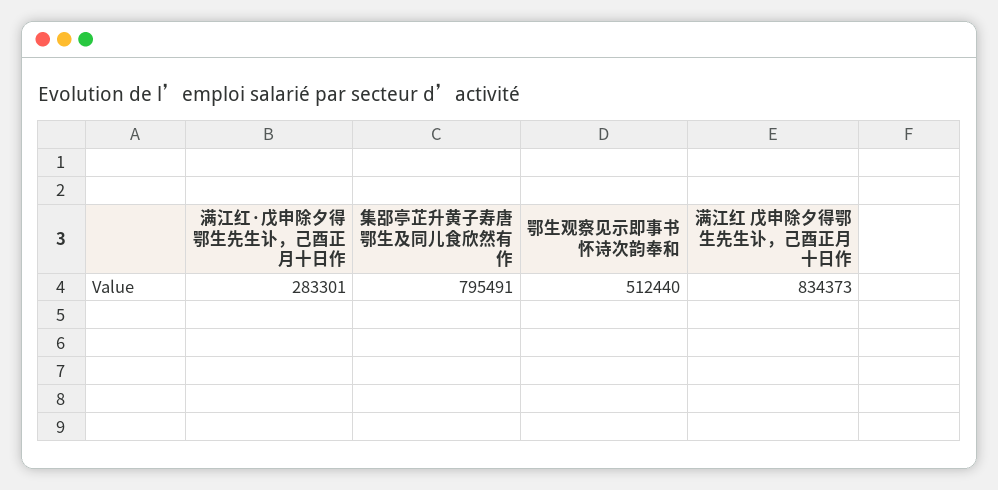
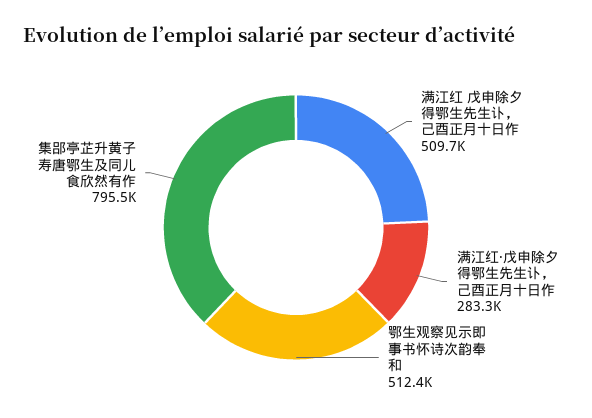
满江红 戊申除夕得鄂生先生讣，己酉正月十日作: 834373 -> 509700

